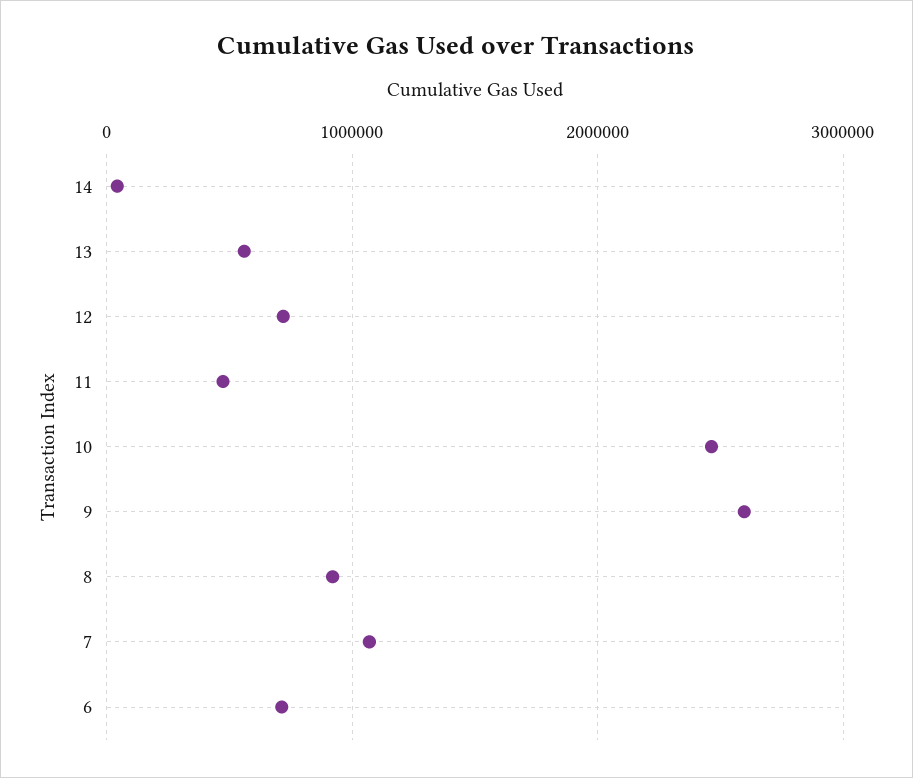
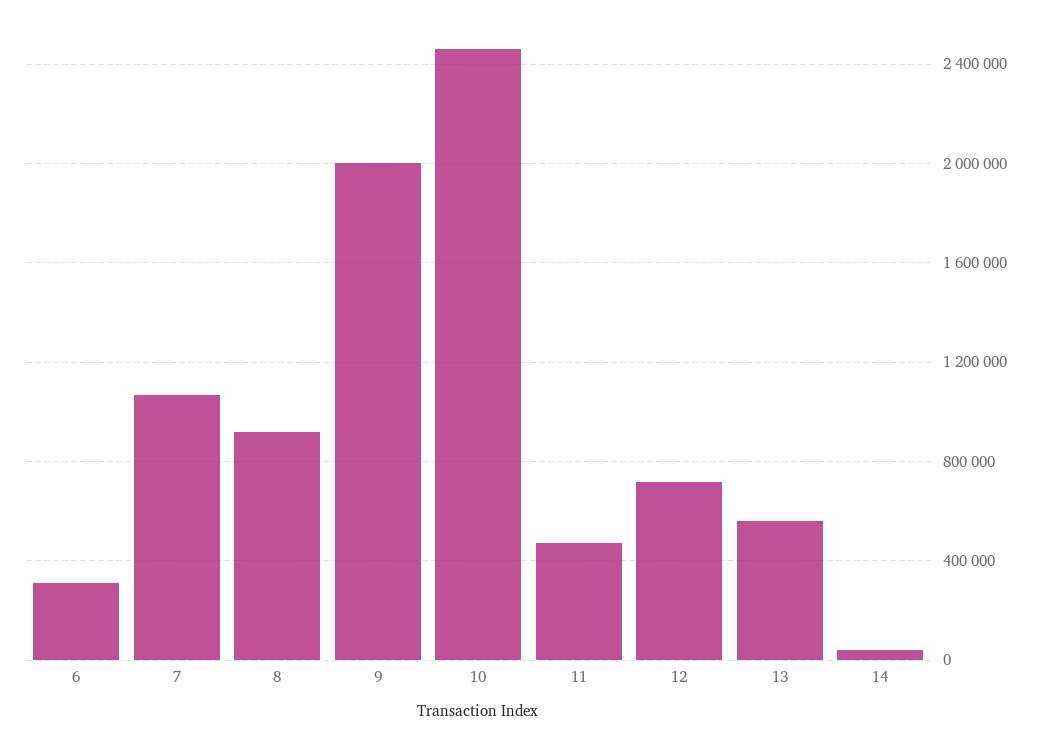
9: 2600000 -> 2000000
6: 700000 -> 300000

